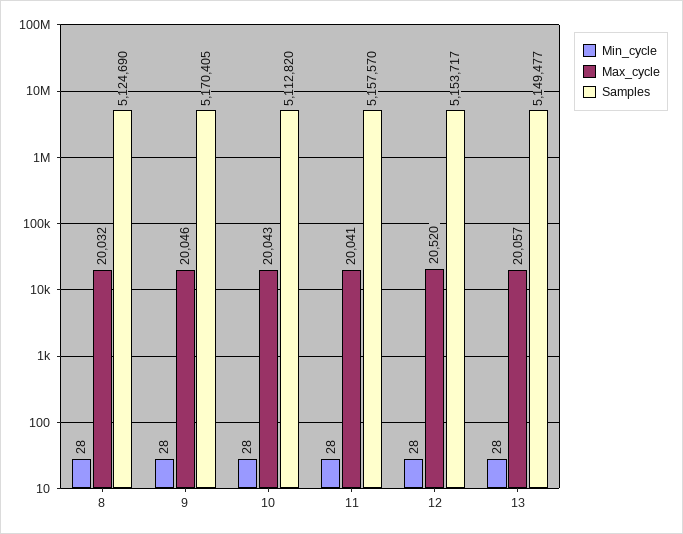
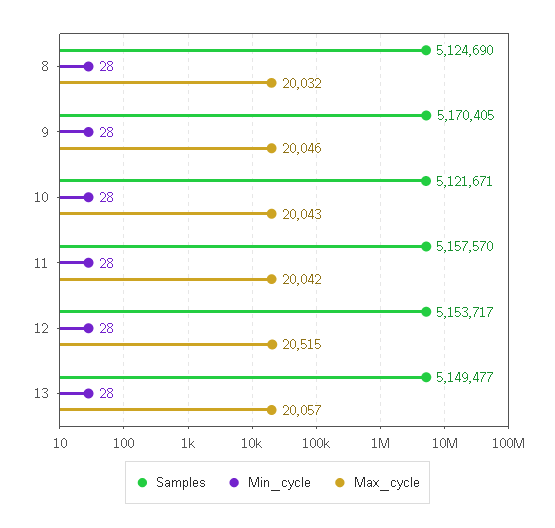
Samples, 10: 5112820 -> 5121671
Max_cycle, 11: 20041 -> 20042
Max_cycle, 12: 20520 -> 20515

